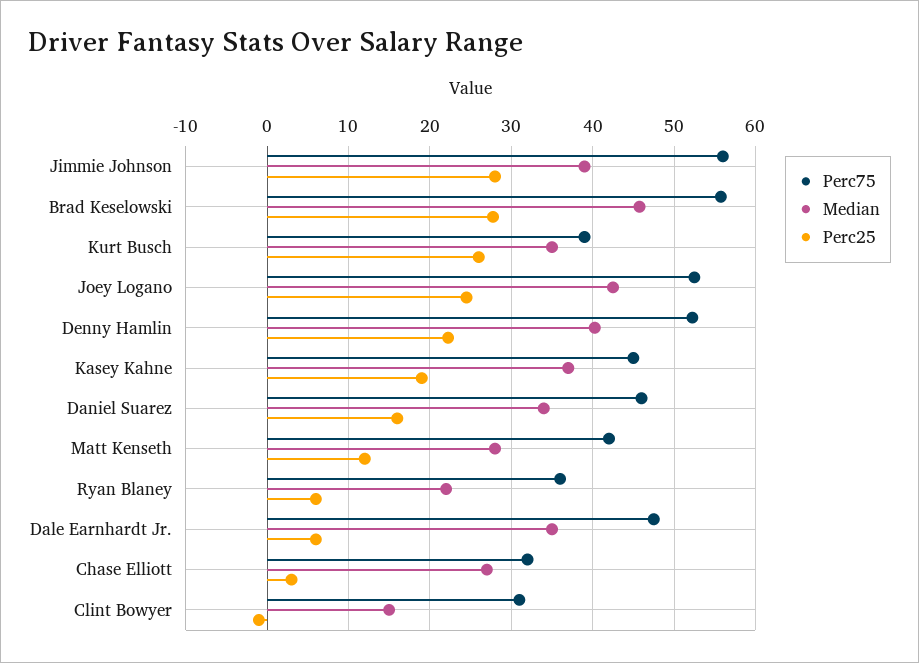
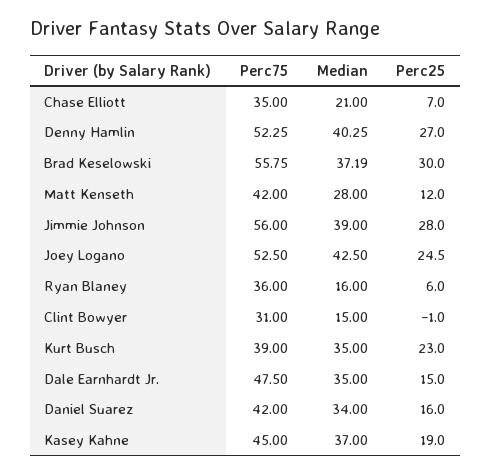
Median, Brad Keselowski: 46 -> 37.19
Perc25, Brad Keselowski: 28 -> 30
Perc25, Kurt Busch: 26 -> 23
Perc25, Denny Hamlin: 22 -> 27
Perc75, Daniel Suarez: 46 -> 42
Median, Ryan Blaney: 22 -> 16
Perc25, Dale Earnhardt Jr.: 6 -> 15
Perc75, Chase Elliott: 32 -> 35
Median, Chase Elliott: 27 -> 21
Perc25, Chase Elliott: 3 -> 7

